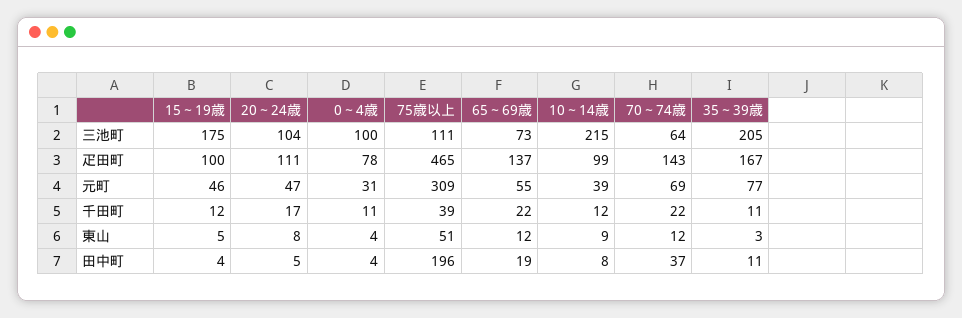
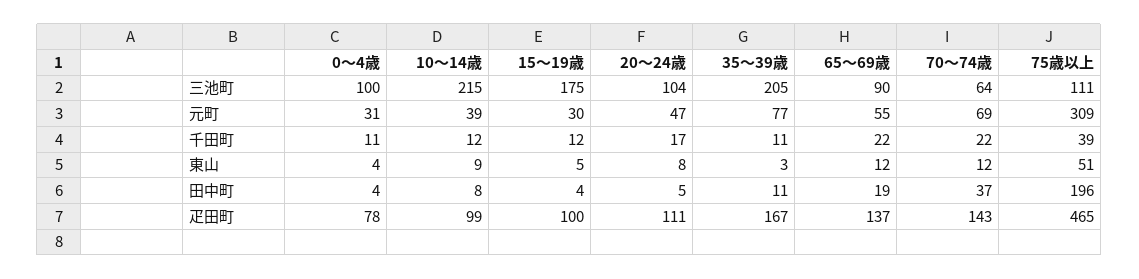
65～69歳, 三池町: 73 -> 90
15～19歳, 元町: 46 -> 30

